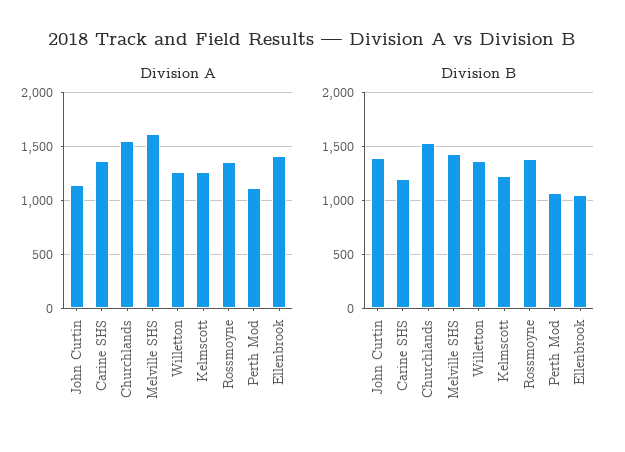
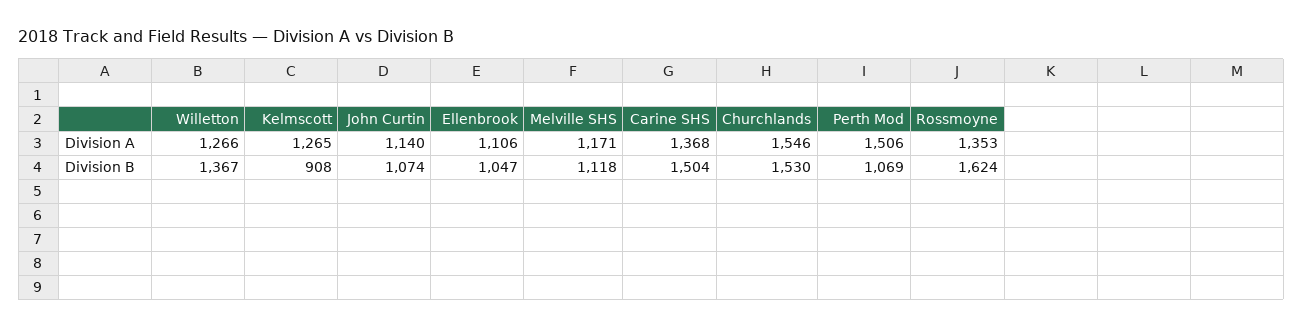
Division A, Melville SHS: 1600 -> 1171
Division A, Perth Mod: 1100 -> 1506
Division A, Ellenbrook: 1400 -> 1106
Division B, John Curtin: 1400 -> 1074
Division B, Carine SHS: 1200 -> 1504
Division B, Melville SHS: 1400 -> 1118
Division B, Kelmscott: 1200 -> 908
Division B, Rossmoyne: 1400 -> 1624

